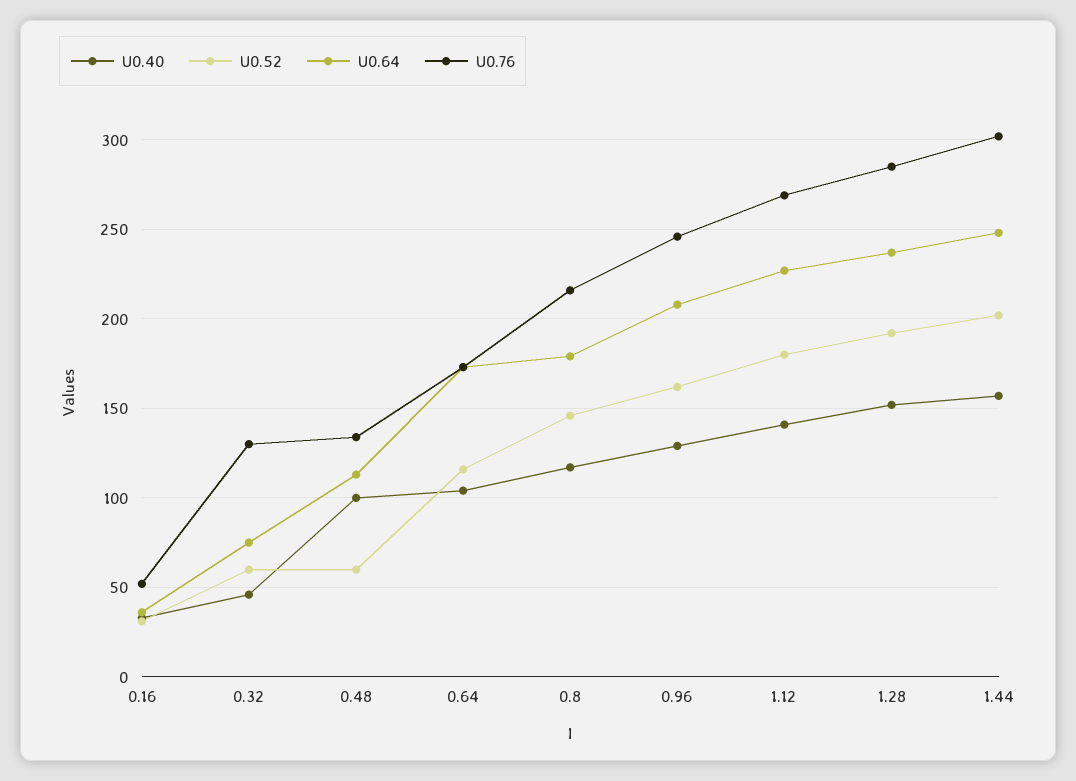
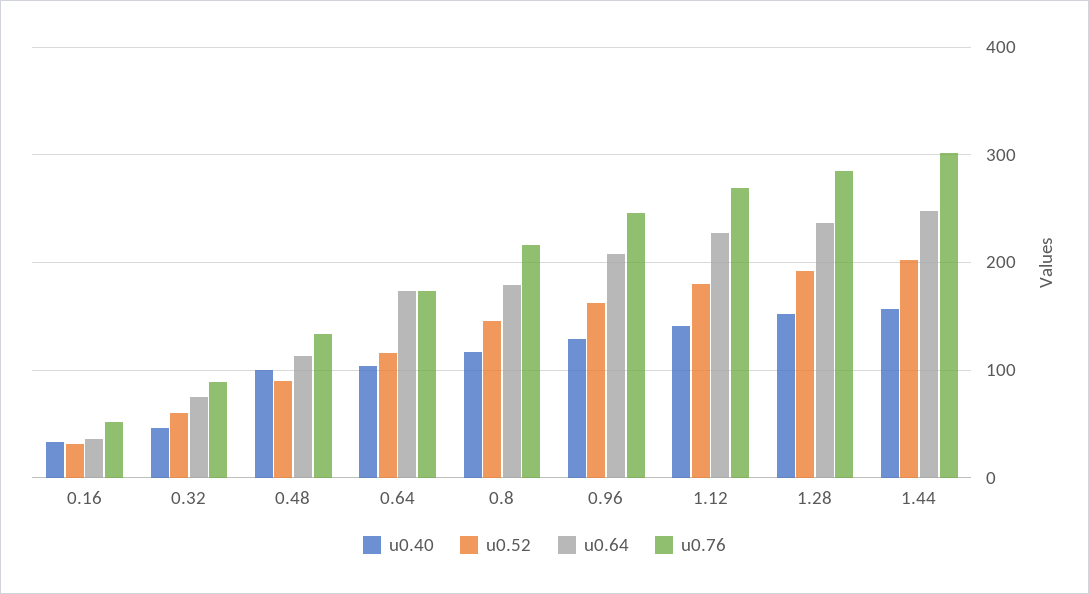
U0.76, 0.32: 130 -> 90
U0.52, 0.48: 60 -> 90

